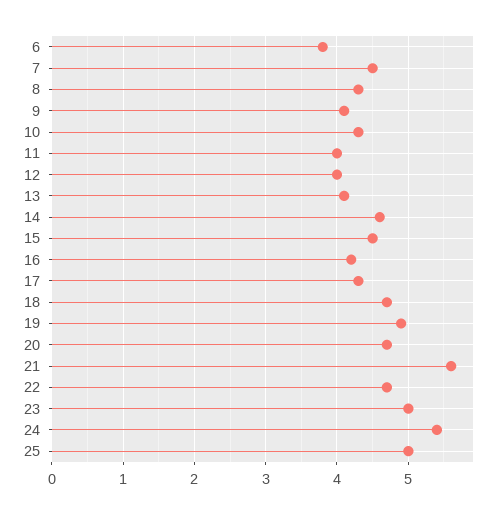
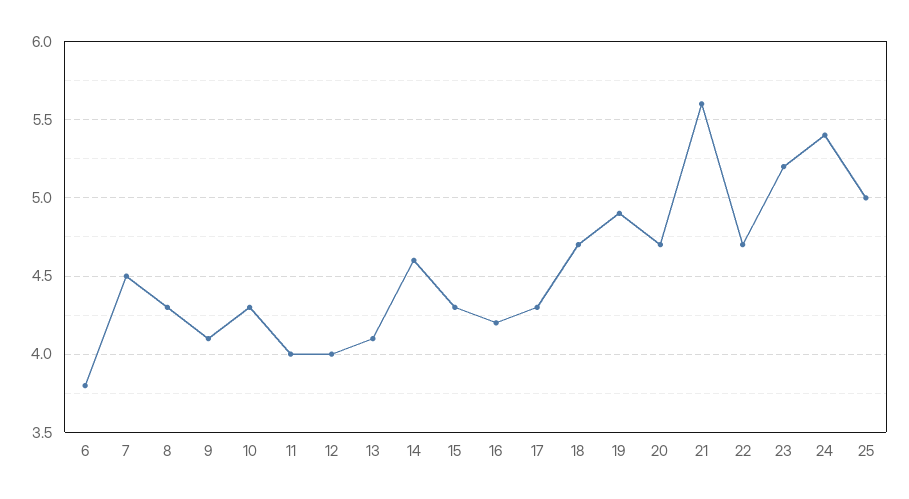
15: 4.5 -> 4.3
23: 5 -> 5.2

